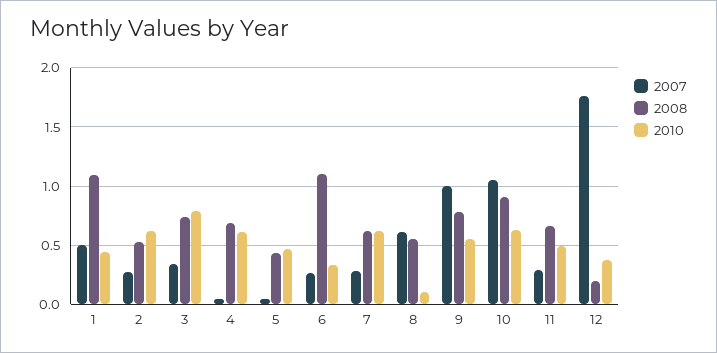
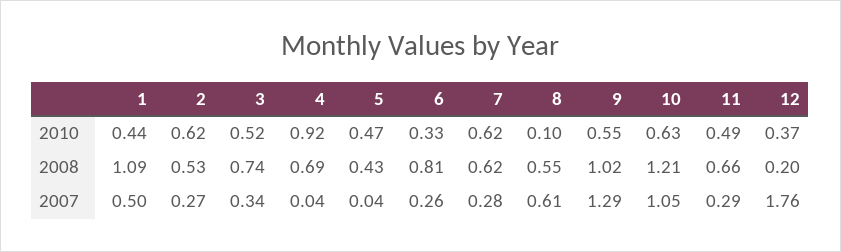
2010, 3: 0.8 -> 0.52
2010, 4: 0.6 -> 0.92
2008, 6: 1.1 -> 0.81
2007, 9: 1 -> 1.29
2008, 9: 0.8 -> 1.02
2008, 10: 0.9 -> 1.21

